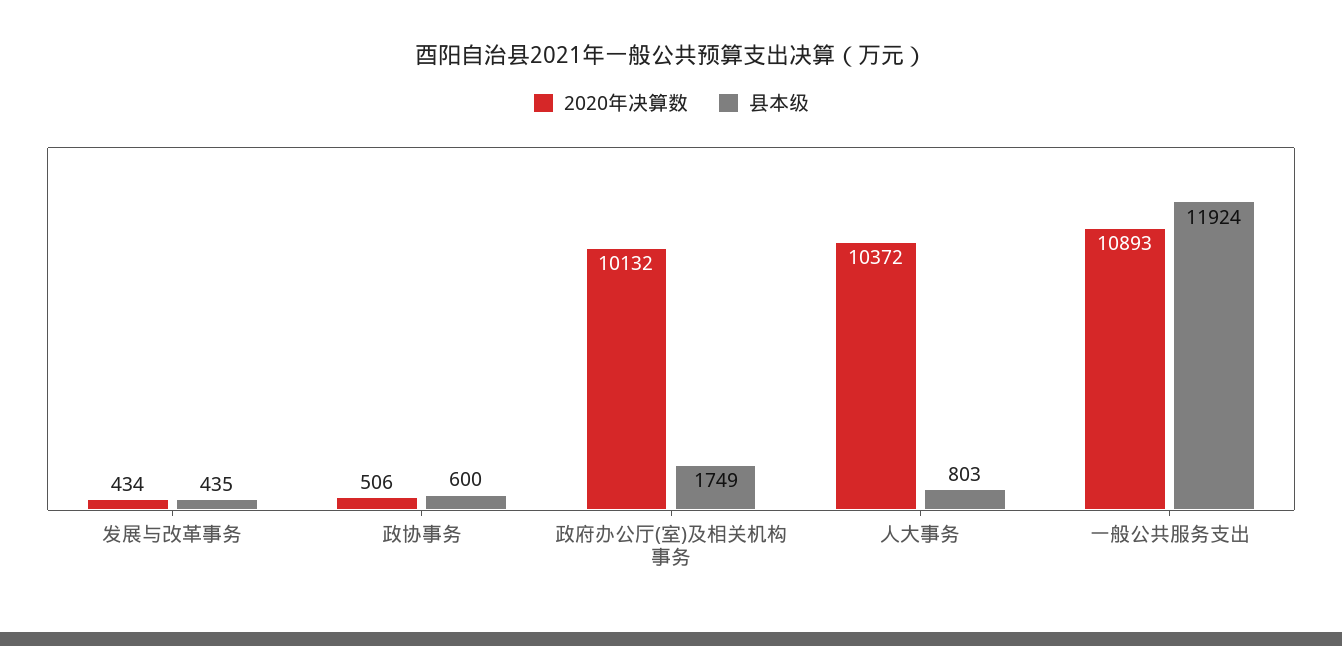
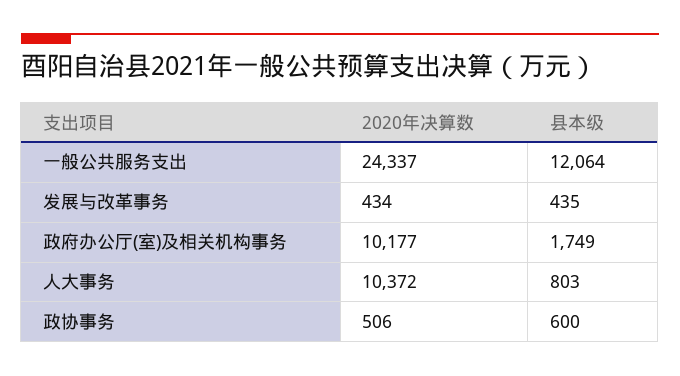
2020年决算数, 政府办公厅(室)及相关机构事务: 10132 -> 10177
2020年决算数, 一般公共服务支出: 10893 -> 24337
县本级, 一般公共服务支出: 11924 -> 12064

